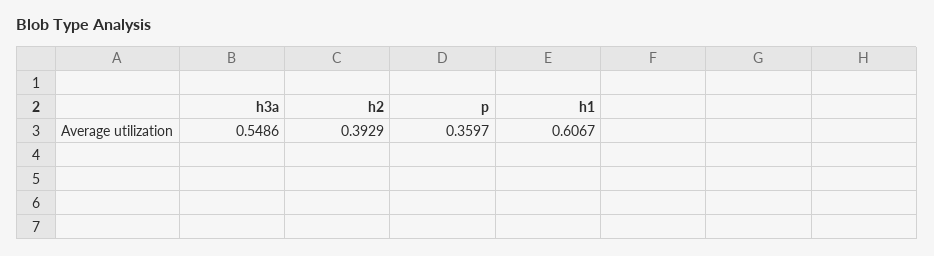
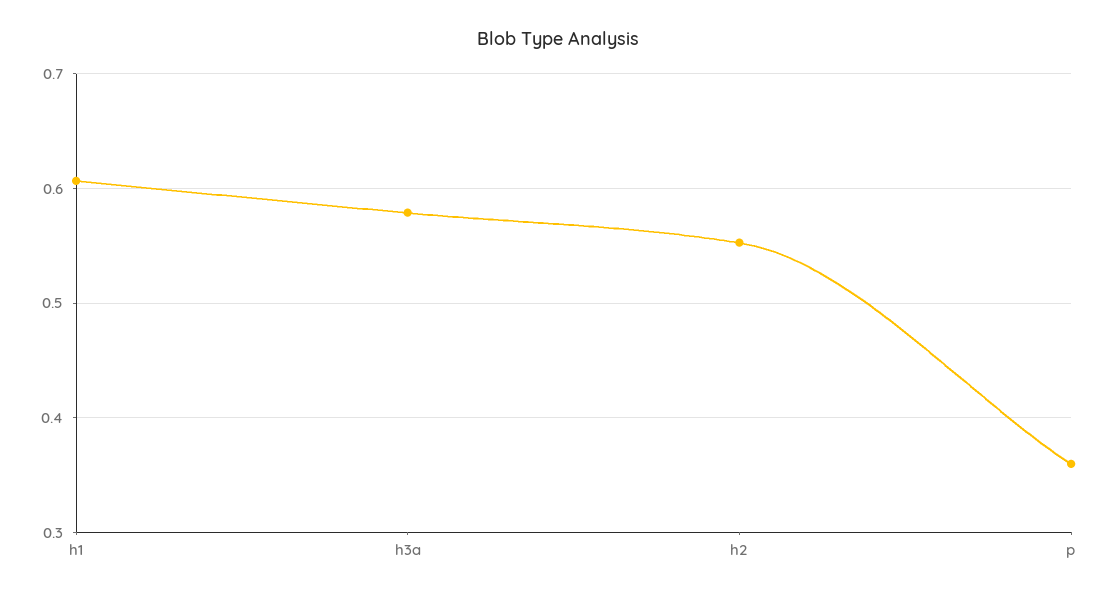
h3a: 0.5486 -> 0.58
h2: 0.3929 -> 0.55

